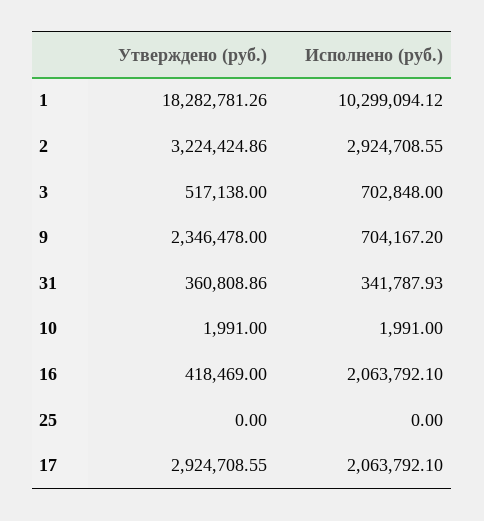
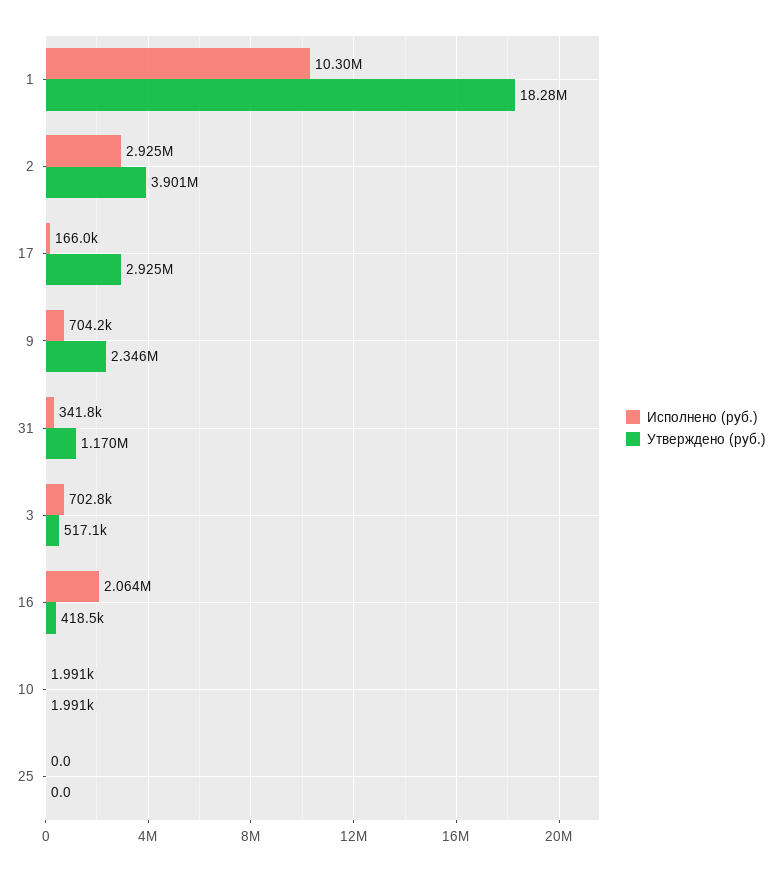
Утверждено (руб.), 2: 3224424.86 -> 3901000
Утверждено (руб.), 31: 360808.86 -> 1170000
Исполнено (руб.), 17: 2063792.1 -> 166000

